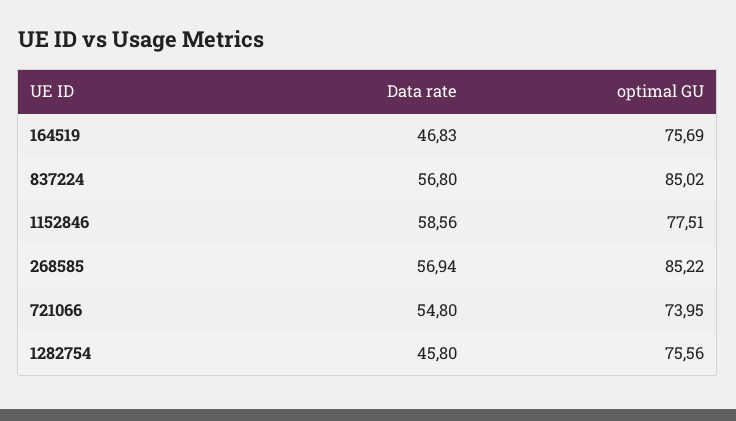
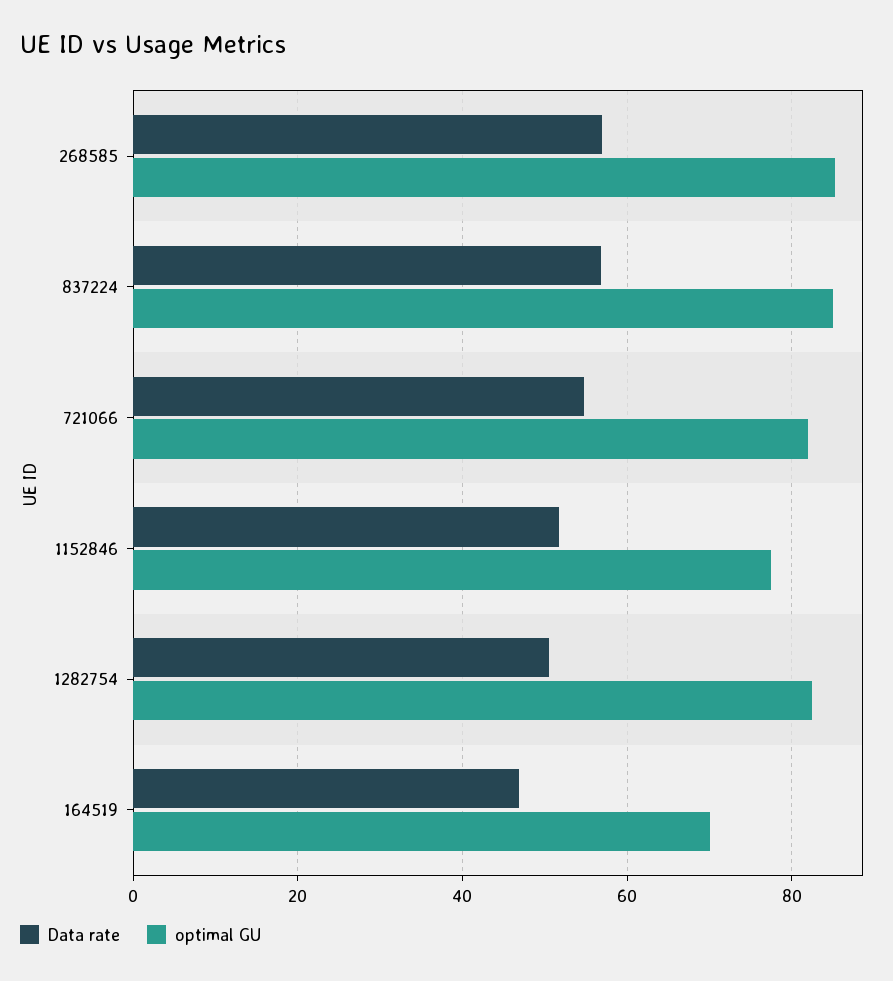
optimal GU, 164519: 75.69 -> 70
Data rate, 1152846: 58.56 -> 52
optimal GU, 721066: 73.95 -> 82
Data rate, 1282754: 45.8 -> 50
optimal GU, 1282754: 75.56 -> 82

